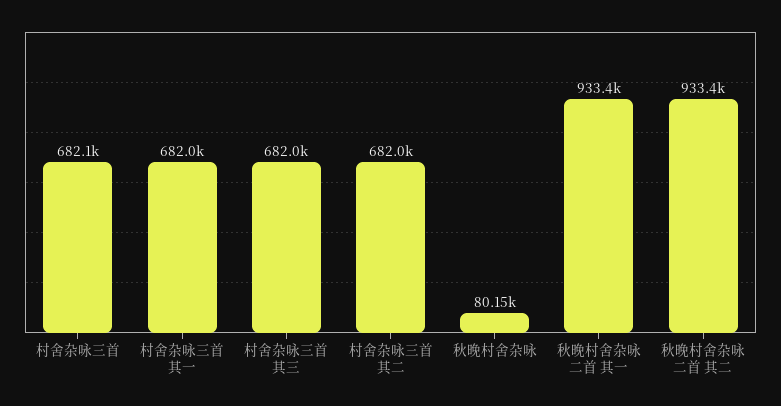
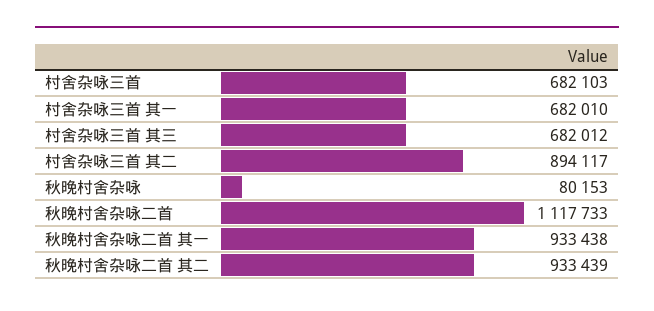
村舍杂咏三首 其二: 682000 -> 894117
秋晚村舍杂咏二首: none -> 1117733

